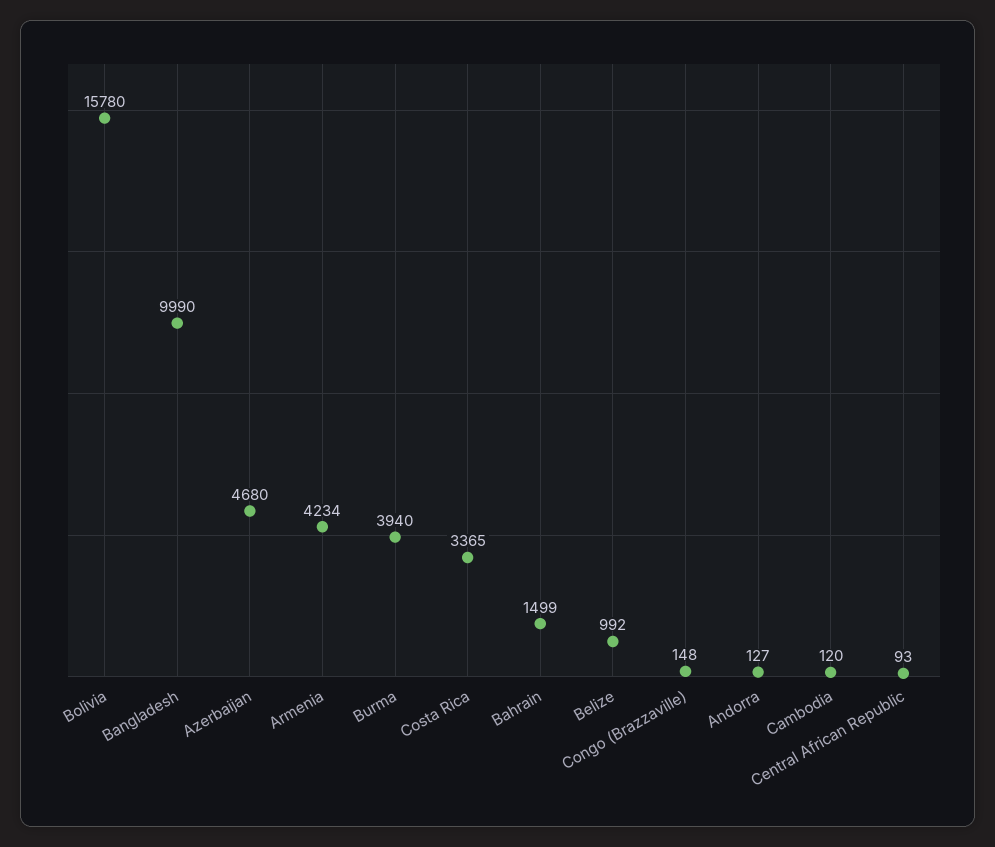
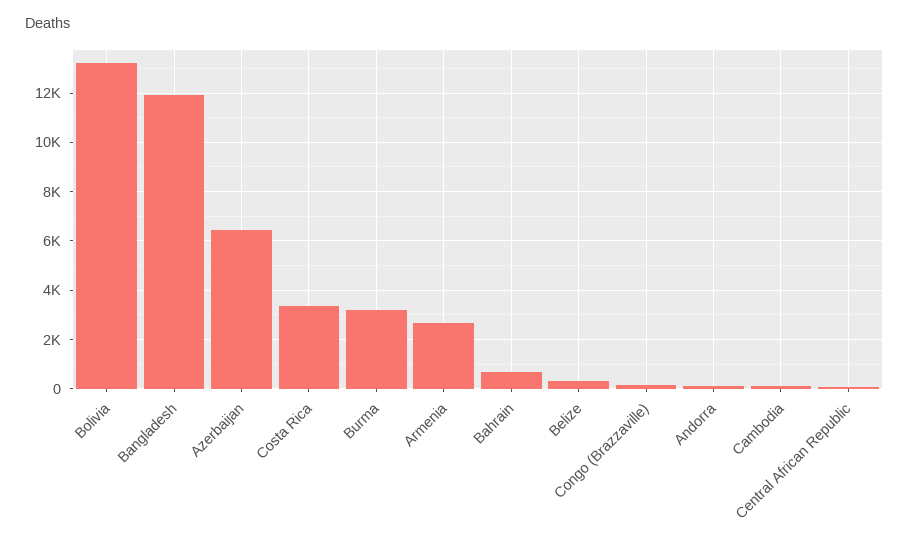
Bolivia: 15780 -> 13250
Bangladesh: 9990 -> 12000
Azerbaijan: 4680 -> 6500
Armenia: 4234 -> 2750
Burma: 3940 -> 3250
Bahrain: 1499 -> 750
Belize: 992 -> 250

